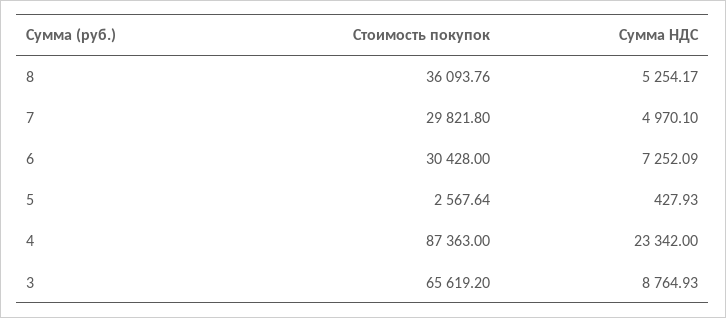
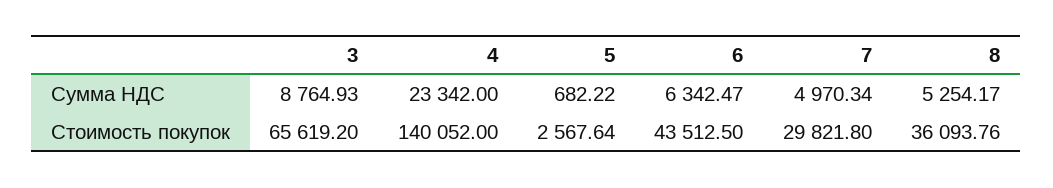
Сумма НДС, 7: 4970.1 -> 4970.34
Стоимость покупок, 6: 30428 -> 43512.5
Сумма НДС, 6: 7252.09 -> 6342.47
Сумма НДС, 5: 427.93 -> 682.22
Стоимость покупок, 4: 87363 -> 140052

